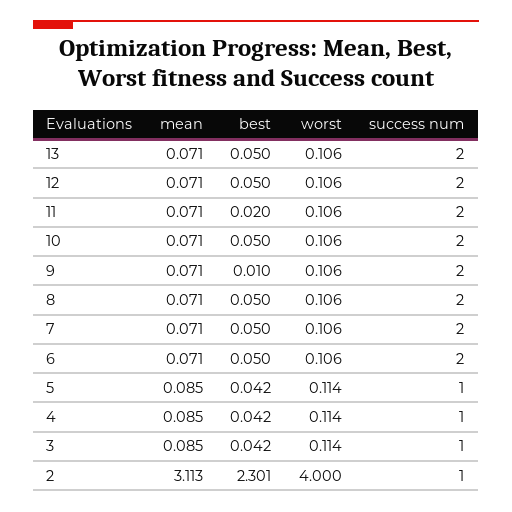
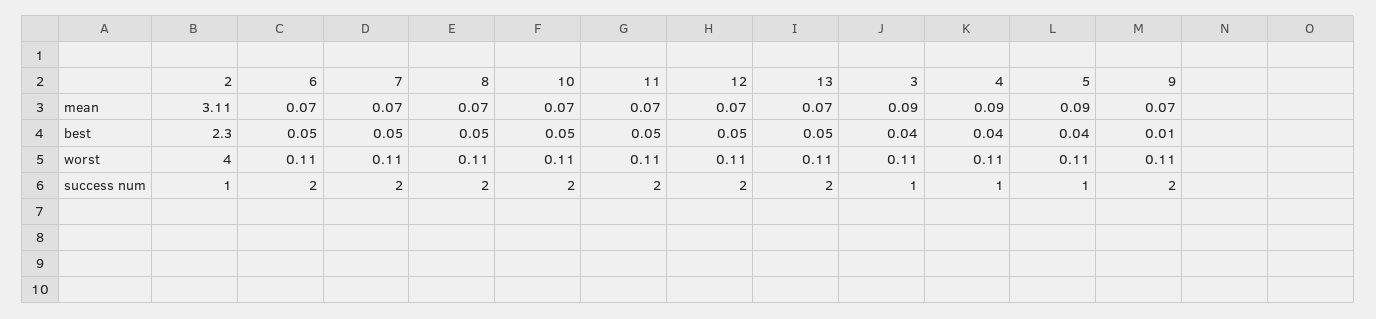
best, 11: 0.02 -> 0.05

